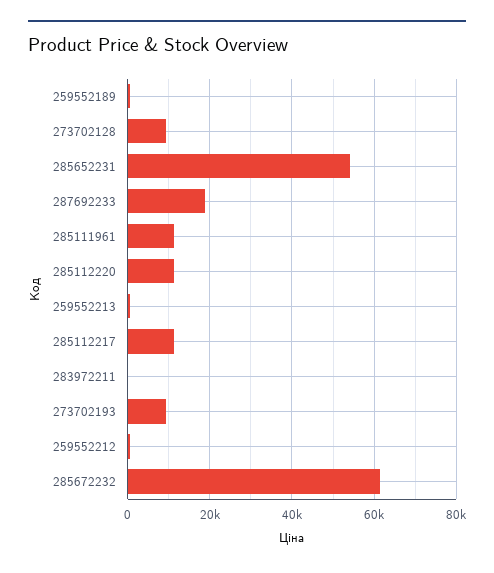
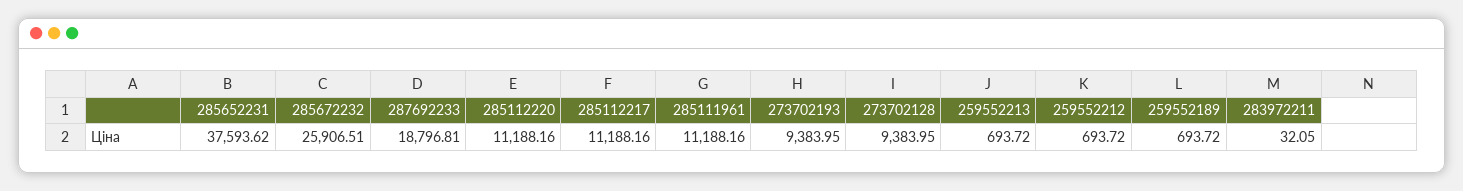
285652231: 54000 -> 37593.62
285672232: 62000 -> 25906.51

